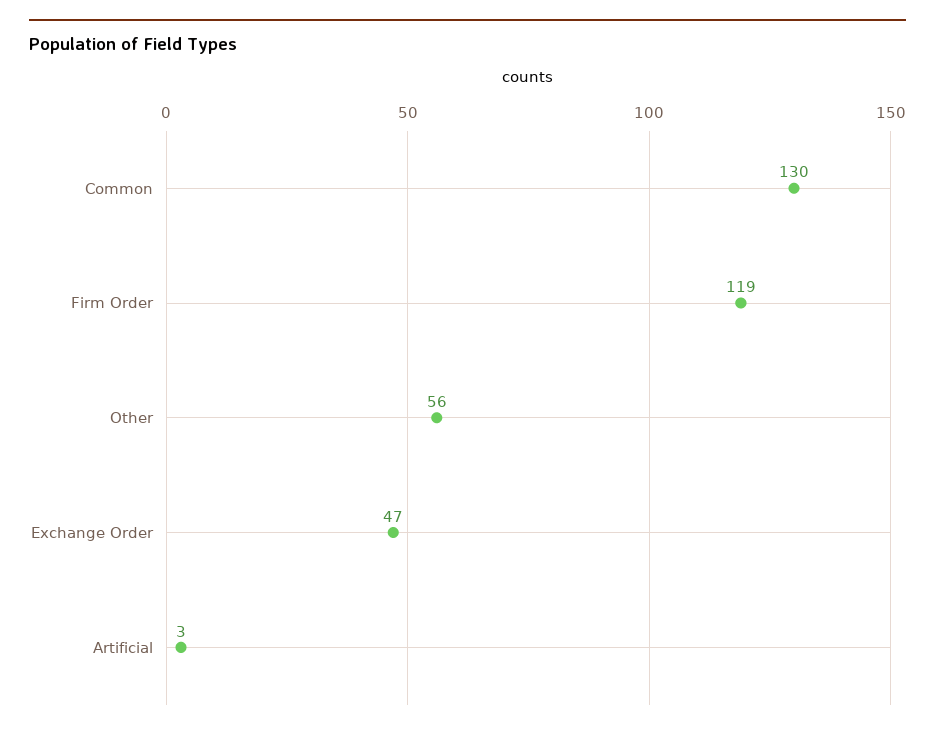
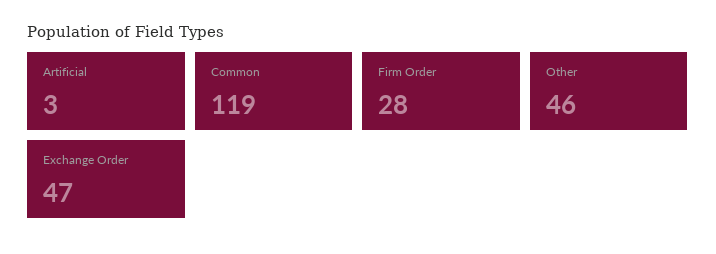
Common: 130 -> 119
Firm Order: 119 -> 28
Other: 56 -> 46

